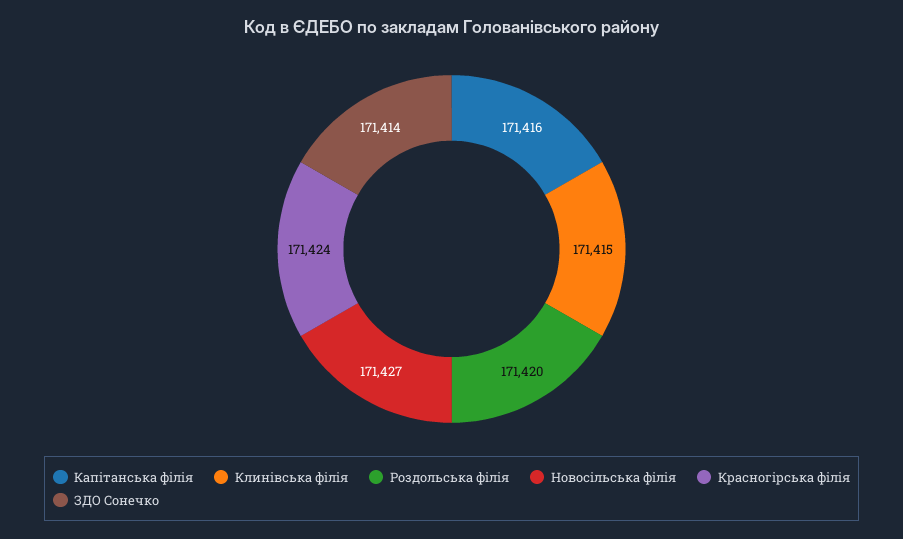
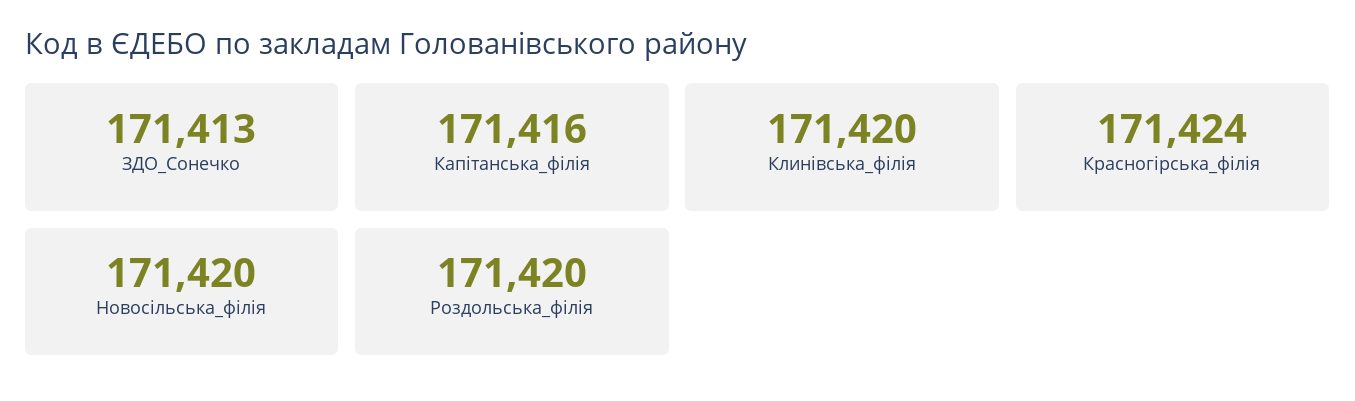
Клинівська філія: 171415 -> 171420
Новосільська філія: 171427 -> 171420
ЗДО Сонечко: 171414 -> 171413

